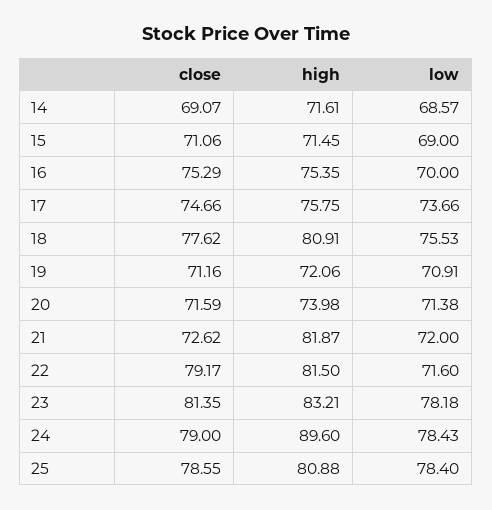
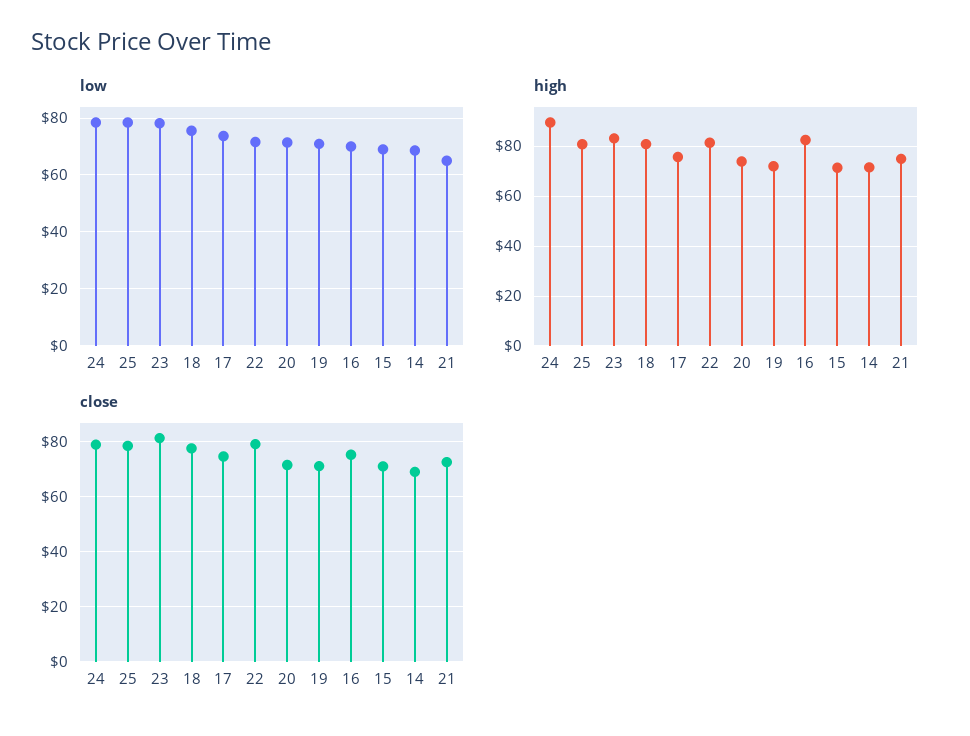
high, 16: 75.35 -> 82.5
high, 21: 81.87 -> 75
low, 21: 72 -> 65

